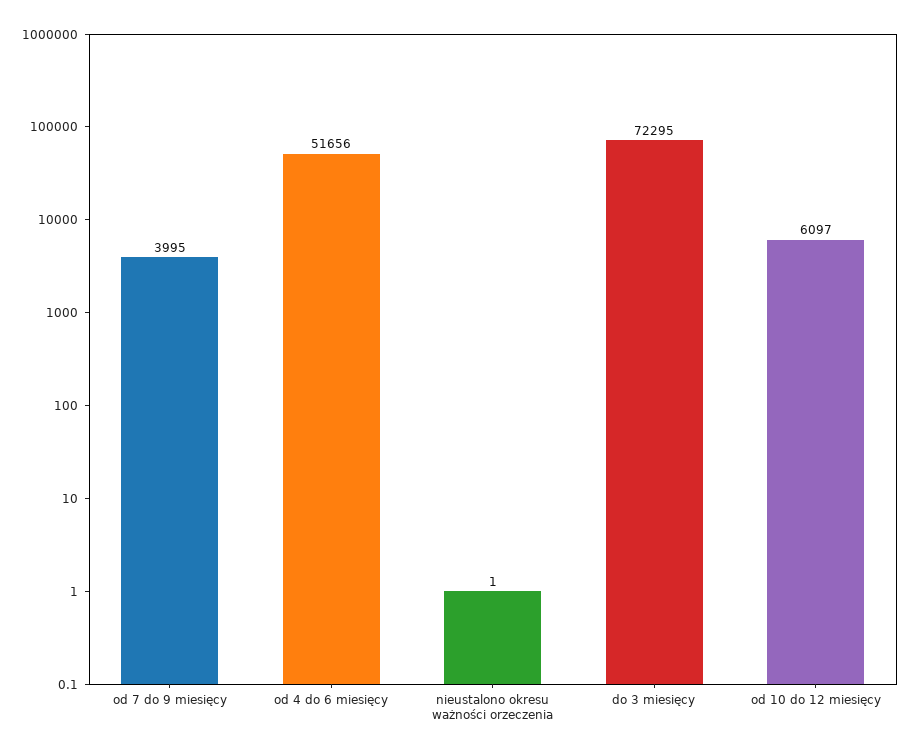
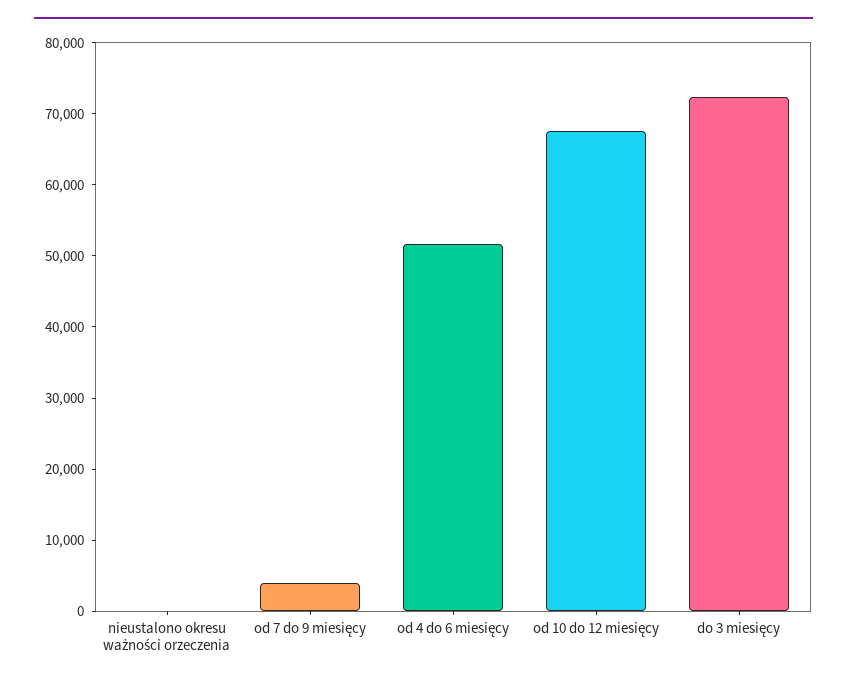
od 10 do 12 miesięcy: 6097 -> 68000

